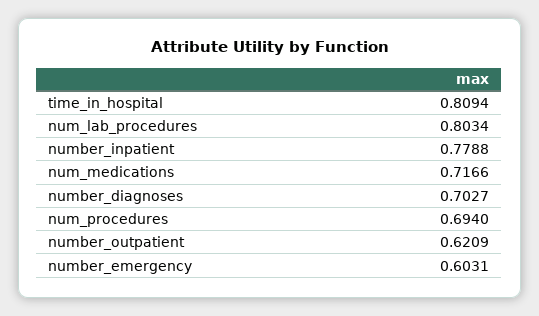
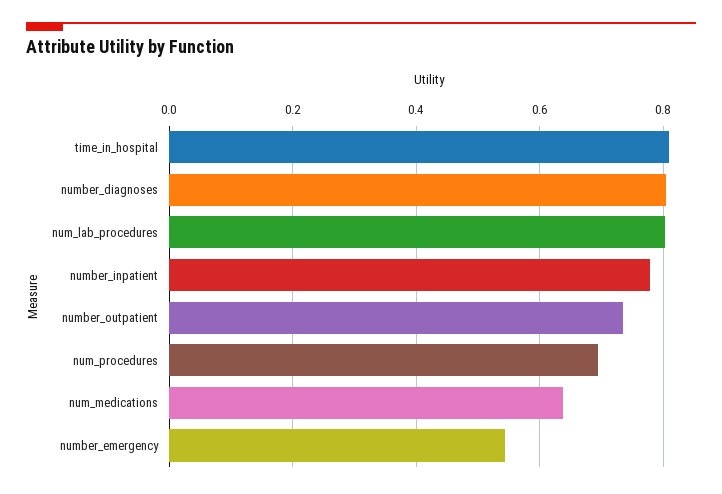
num_medications: 0.7166 -> 0.64
number_diagnoses: 0.7027 -> 0.8
number_outpatient: 0.6209 -> 0.74
number_emergency: 0.6031 -> 0.54

